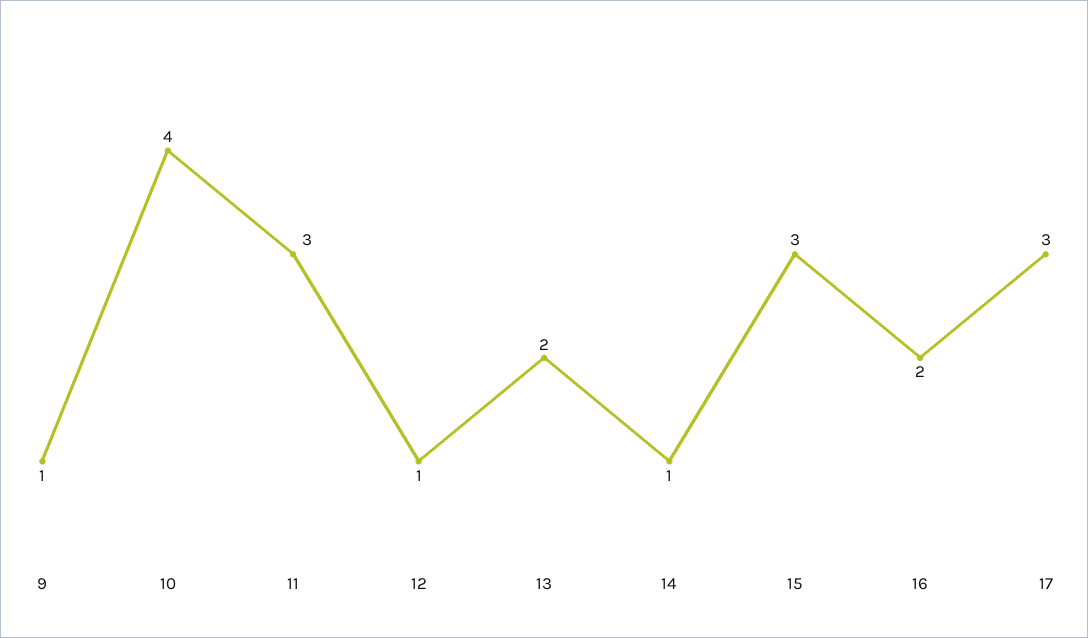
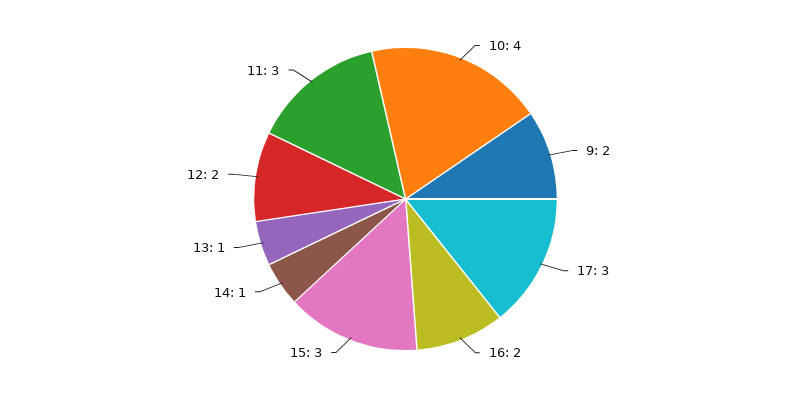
9: 1 -> 2
12: 1 -> 2
13: 2 -> 1

